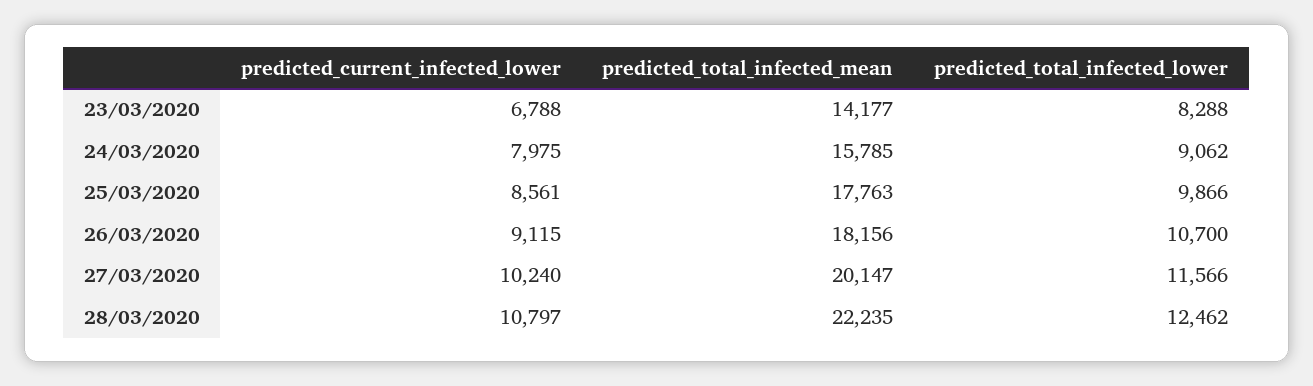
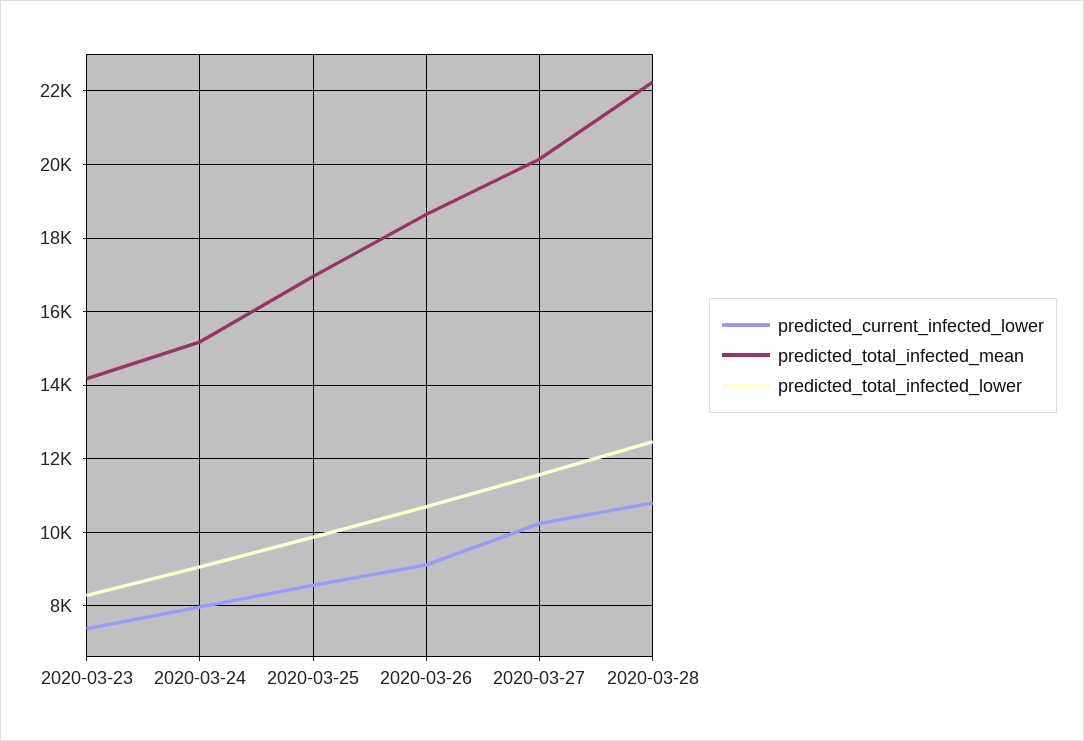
predicted_current_infected_lower, 23/03/2020: 6788 -> 7400
predicted_total_infected_mean, 24/03/2020: 15785 -> 15200
predicted_total_infected_mean, 25/03/2020: 17763 -> 17000
predicted_total_infected_mean, 26/03/2020: 18156 -> 18600

